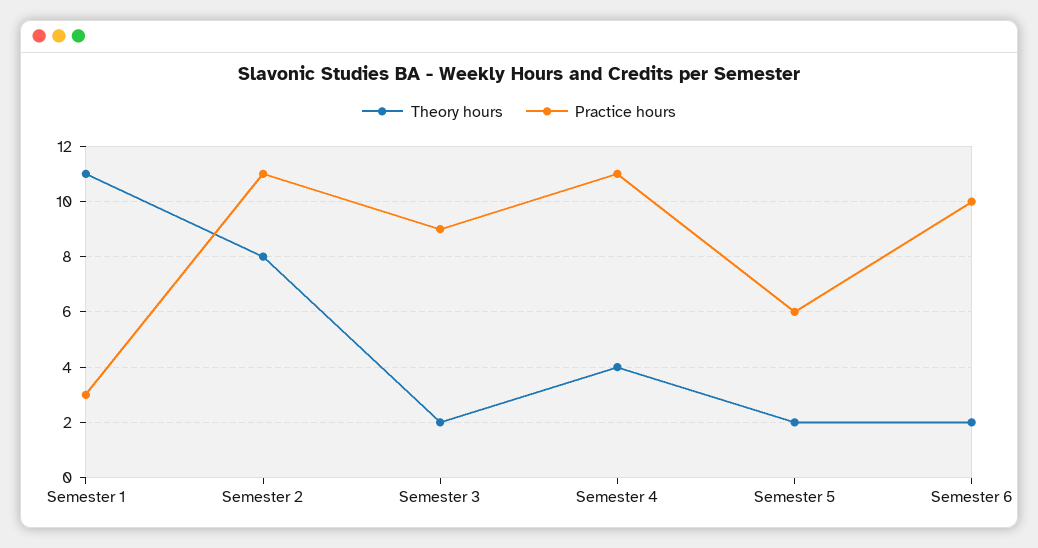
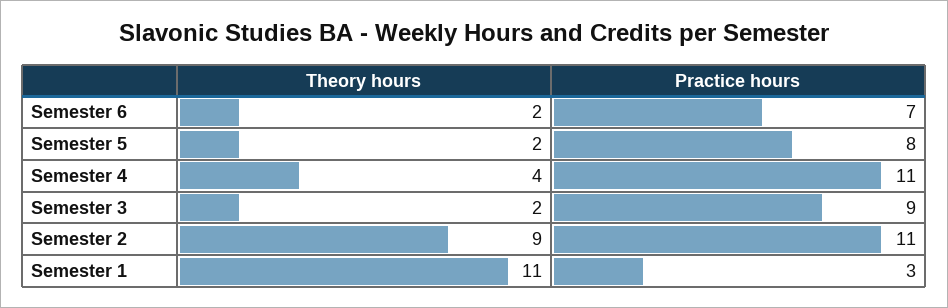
Theory hours, Semester 2: 8 -> 9
Practice hours, Semester 5: 6 -> 8
Practice hours, Semester 6: 10 -> 7

